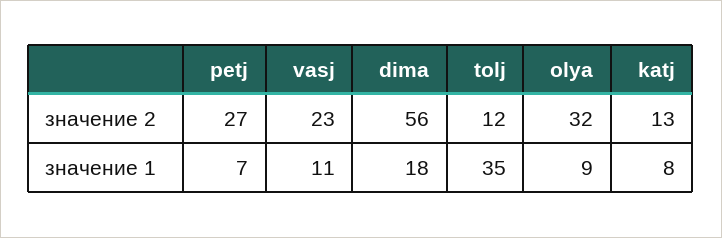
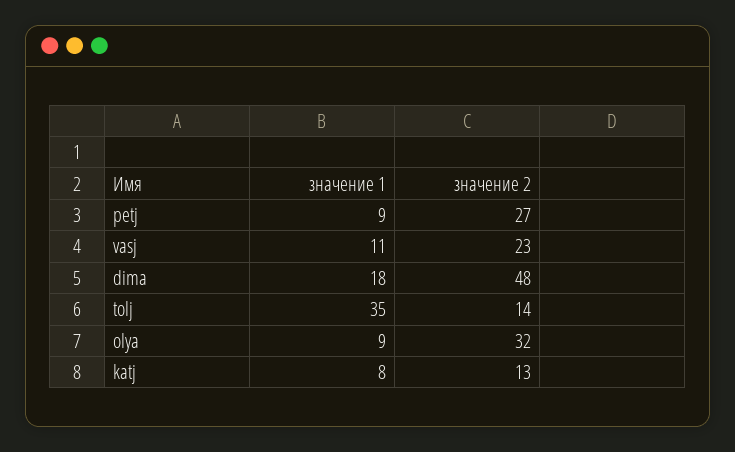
dima, значение 2: 56 -> 48
tolj, значение 2: 12 -> 14
petj, значение 1: 7 -> 9

